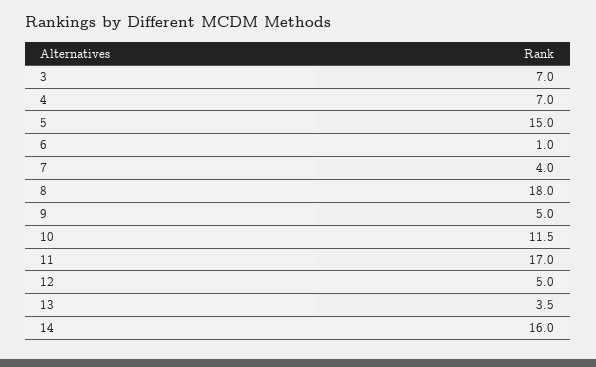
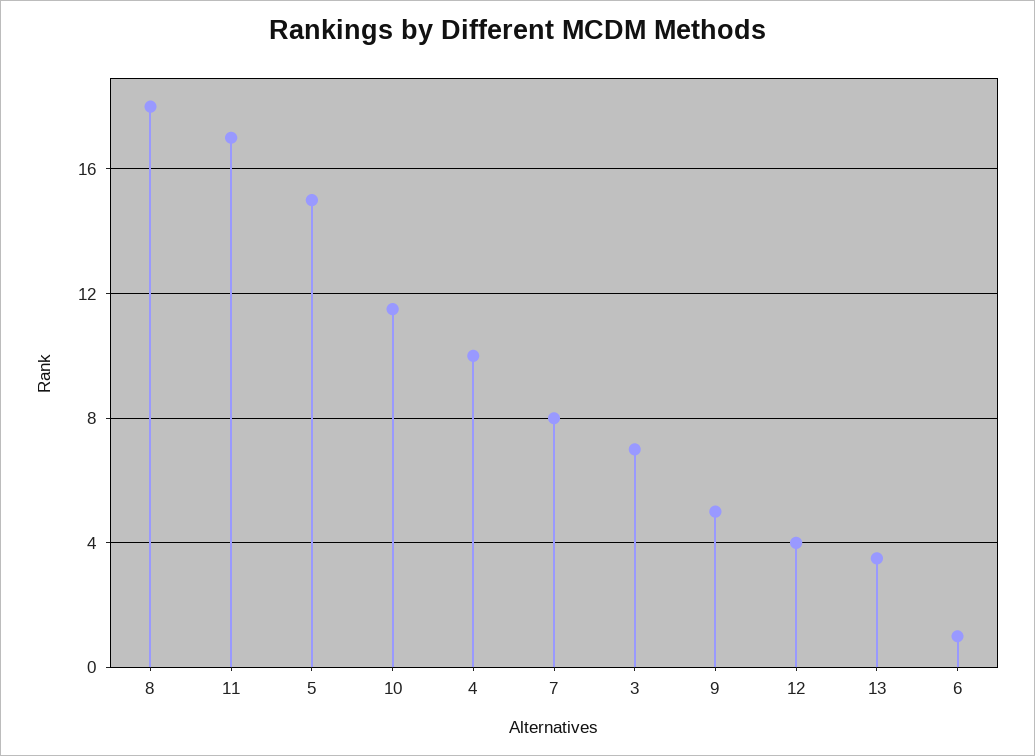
4: 7 -> 10
7: 4 -> 8
12: 5 -> 4
14: 16 -> none

